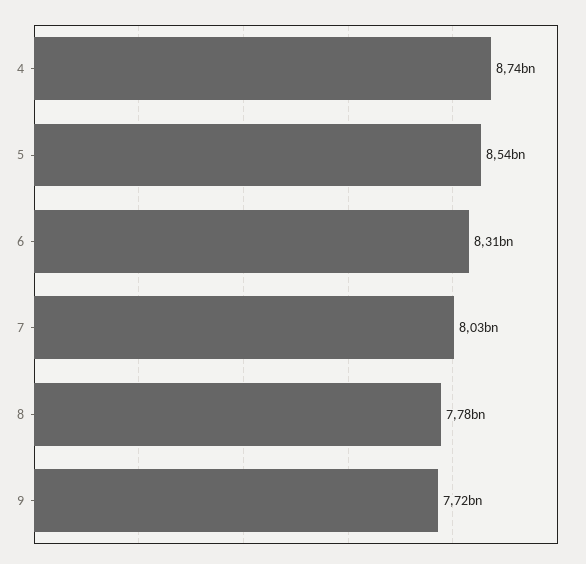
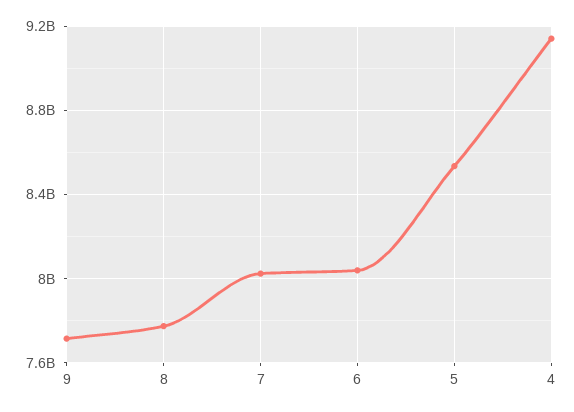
4: 8740000000 -> 9150000000
6: 8310000000 -> 8050000000

